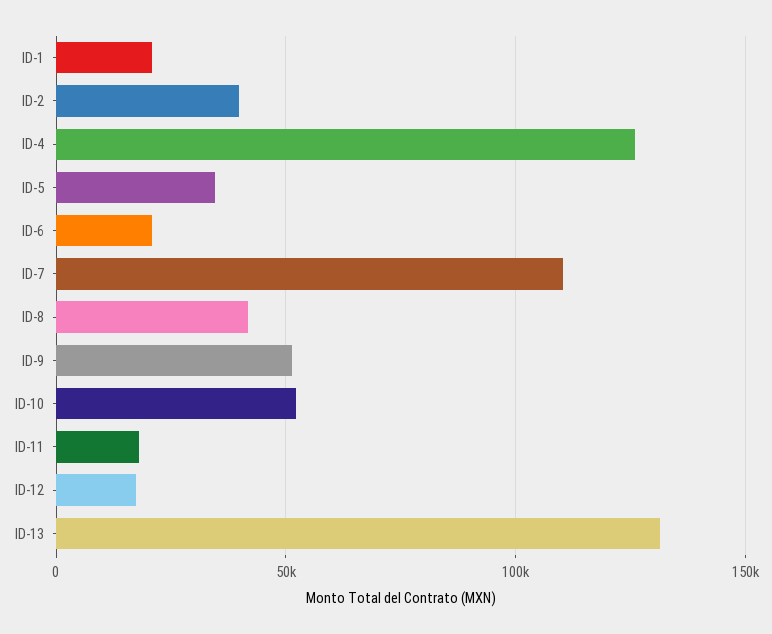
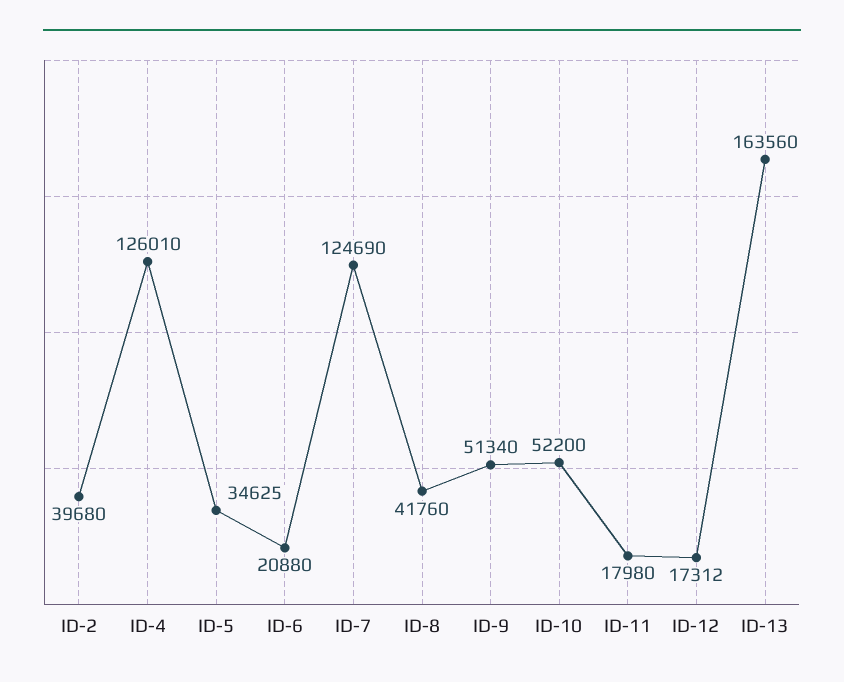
ID-1: 20000 -> none
ID-7: 110000 -> 124690
ID-13: 130000 -> 163560

